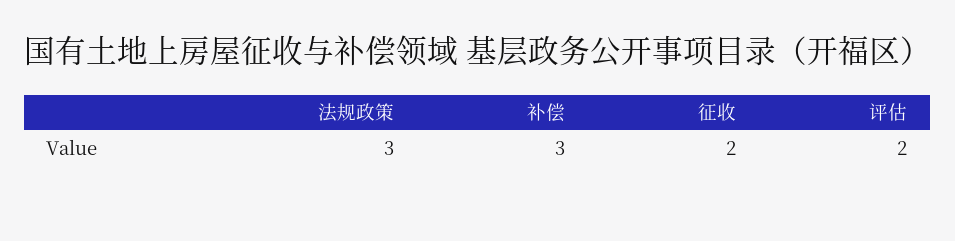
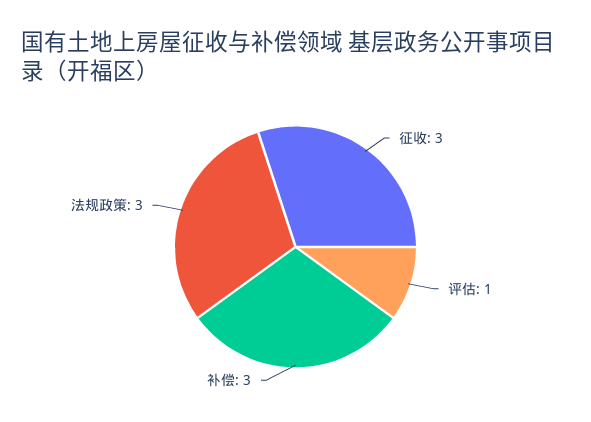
征收: 2 -> 3
评估: 2 -> 1

